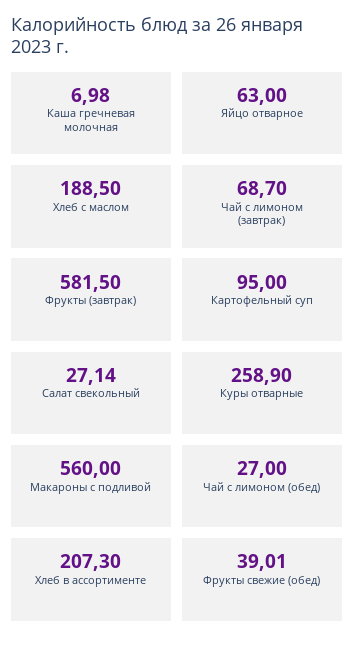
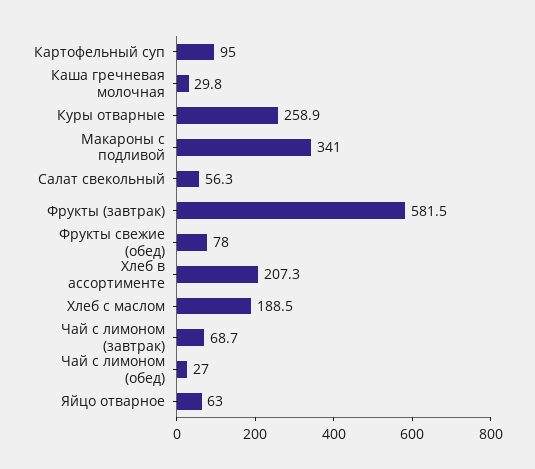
Каша гречневая молочная: 6.98 -> 29.8
Салат свекольный: 27.14 -> 56.3
Макароны с подливой: 560 -> 341
Фрукты свежие (обед): 39.01 -> 78

